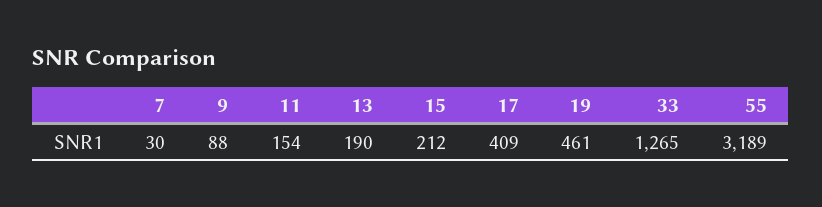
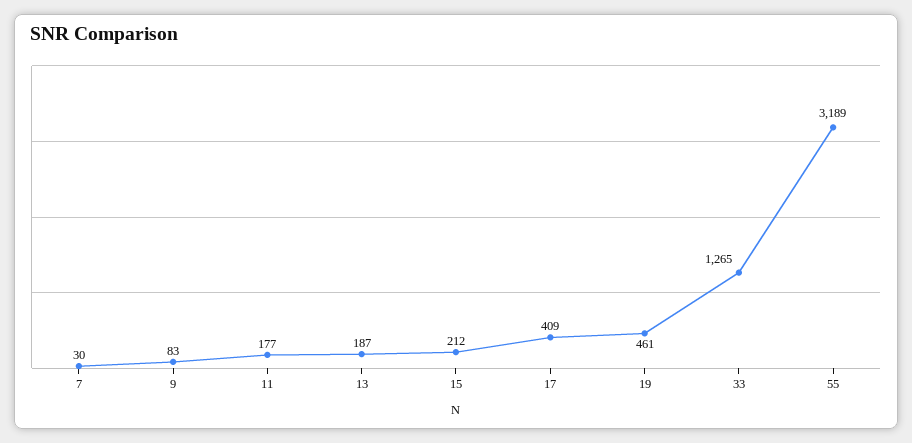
9: 88 -> 83
11: 154 -> 177
13: 190 -> 187

